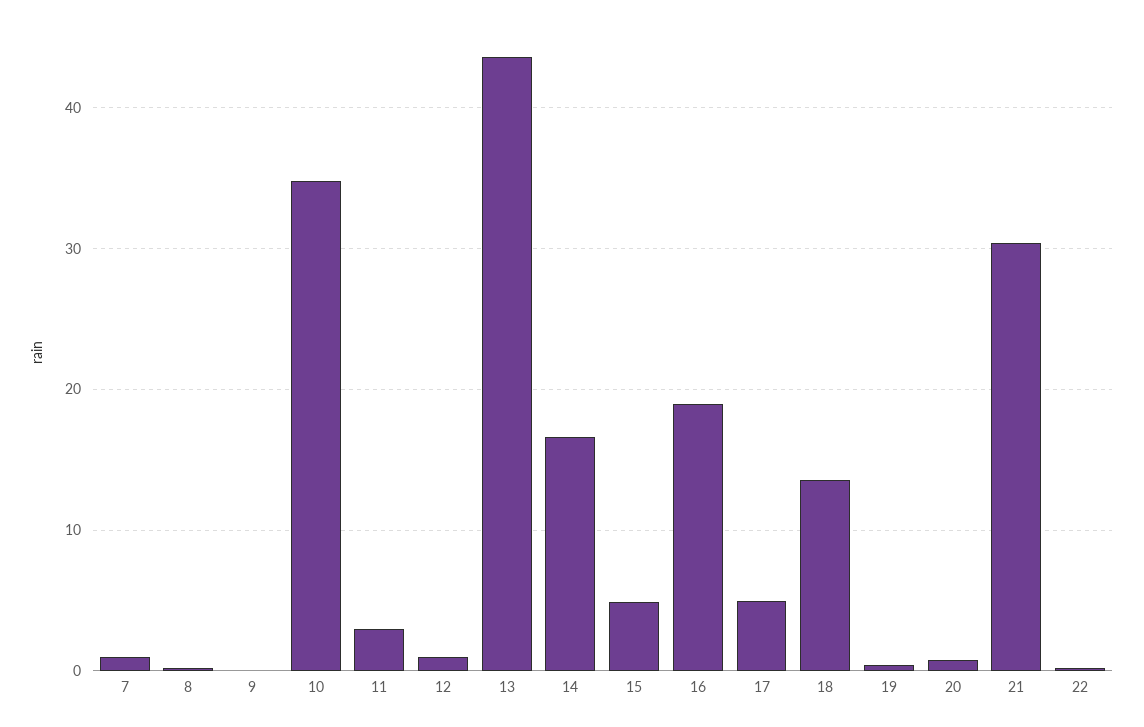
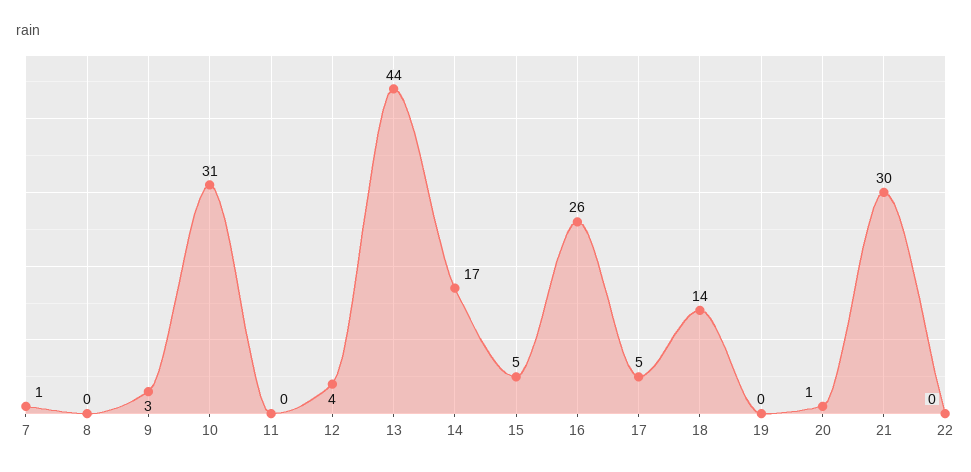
9: 0 -> 3
10: 35 -> 31
11: 3 -> 0
12: 1 -> 4
16: 19 -> 26

